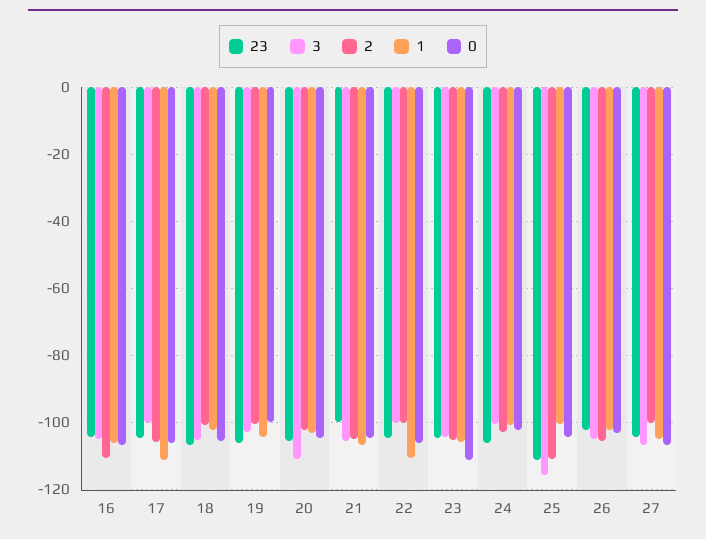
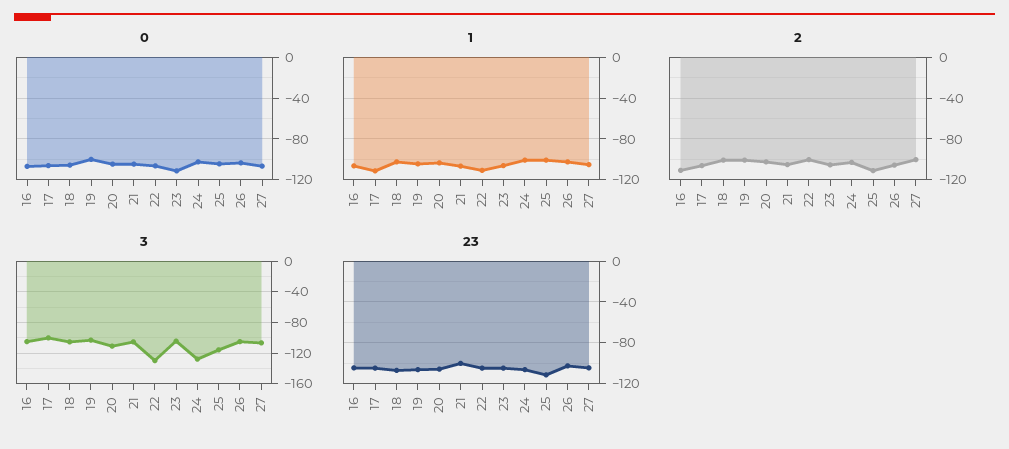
3, 22: -100 -> -130
3, 24: -100 -> -130

